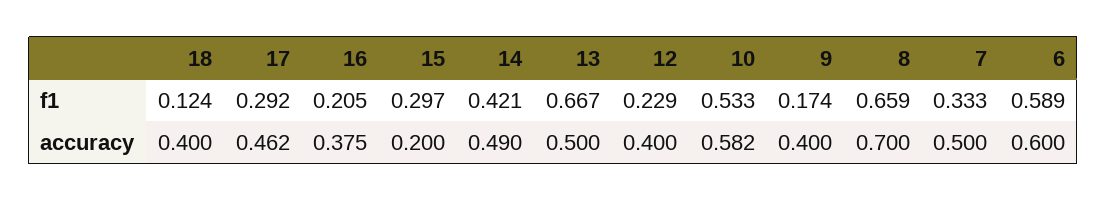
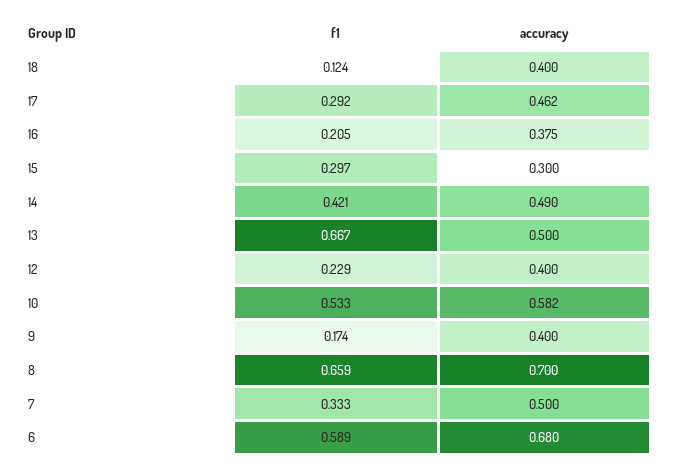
15, accuracy: 0.2 -> 0.3
6, accuracy: 0.6 -> 0.68

